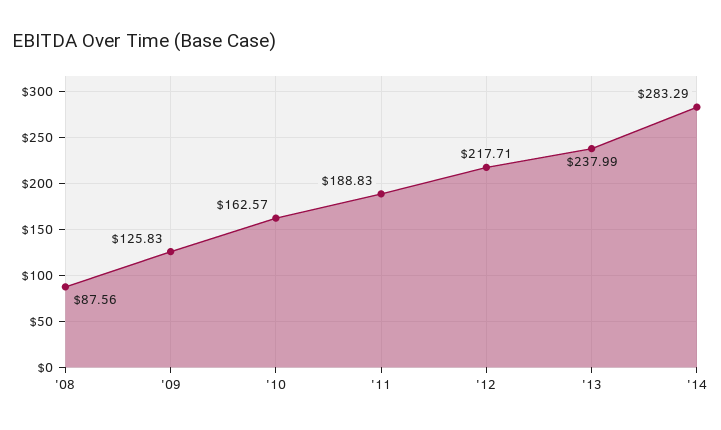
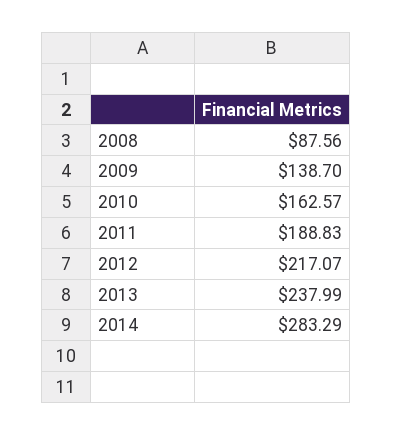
'09: 125.83 -> 138.7
'12: 217.71 -> 217.07

